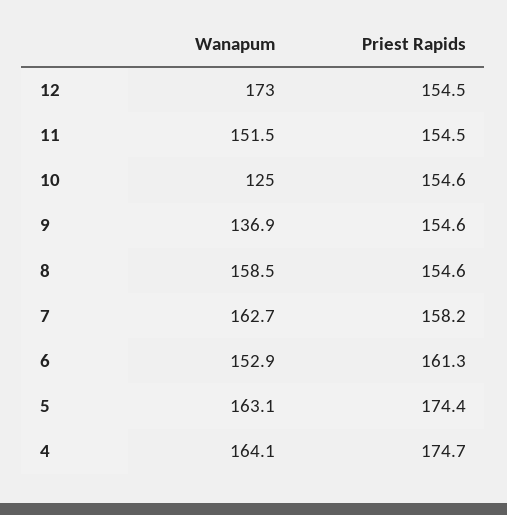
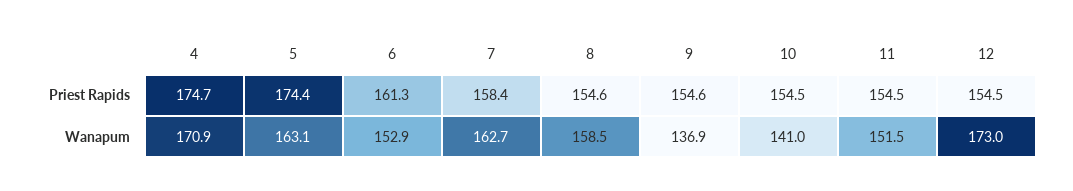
Wanapum, 10: 125 -> 141
Priest Rapids, 10: 154.6 -> 154.5
Priest Rapids, 7: 158.2 -> 158.4
Wanapum, 4: 164.1 -> 170.9

